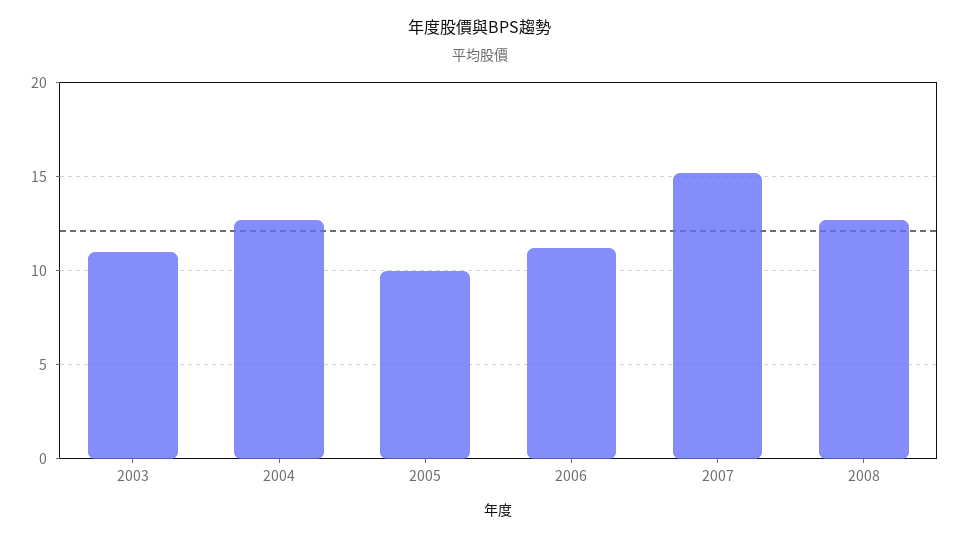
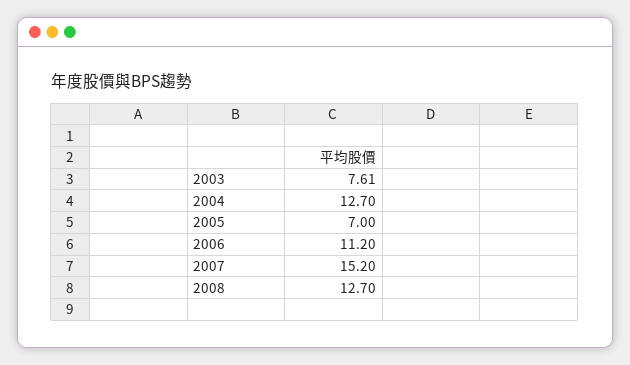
2003: 11 -> 7.61
2005: 10 -> 7

